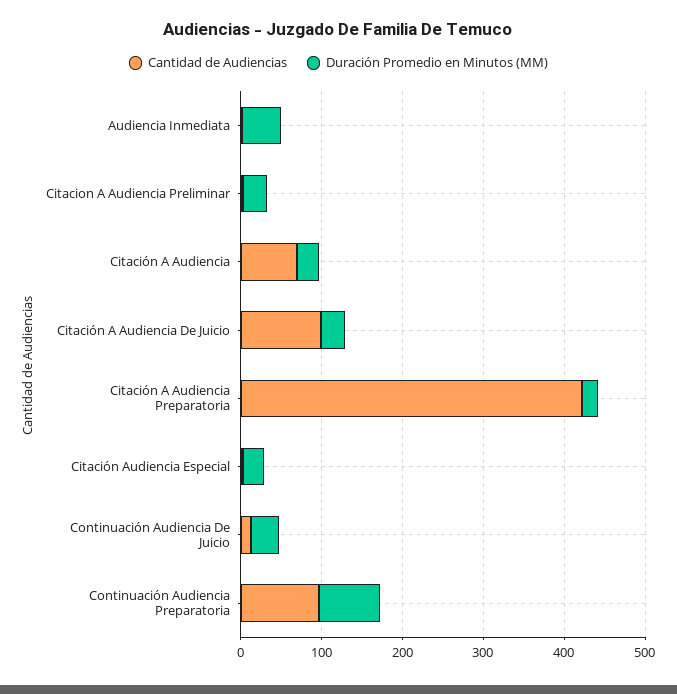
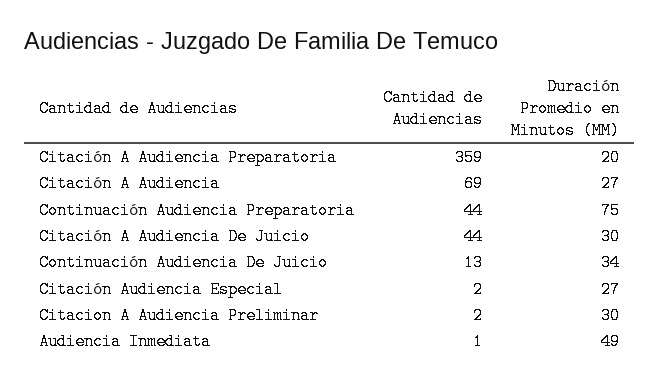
Cantidad de Audiencias, Citación A Audiencia De Juicio: 100 -> 44
Cantidad de Audiencias, Citación A Audiencia Preparatoria: 420 -> 359
Cantidad de Audiencias, Continuación Audiencia Preparatoria: 100 -> 44

